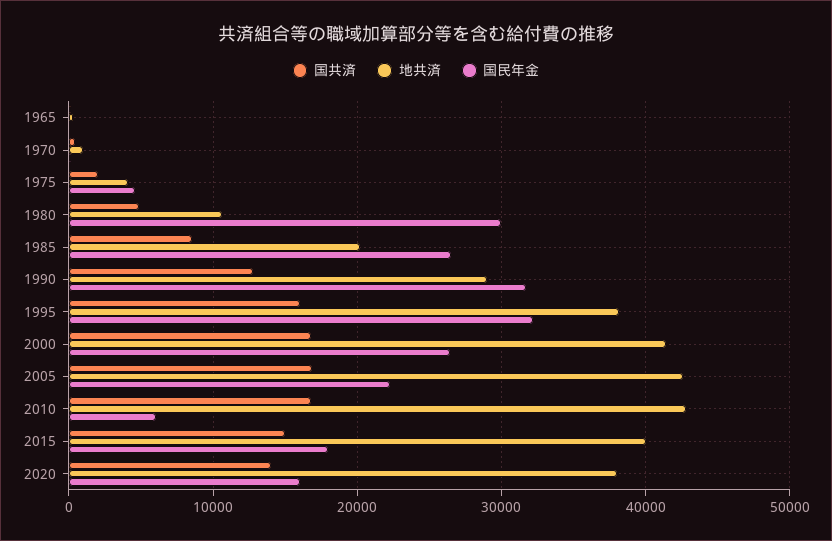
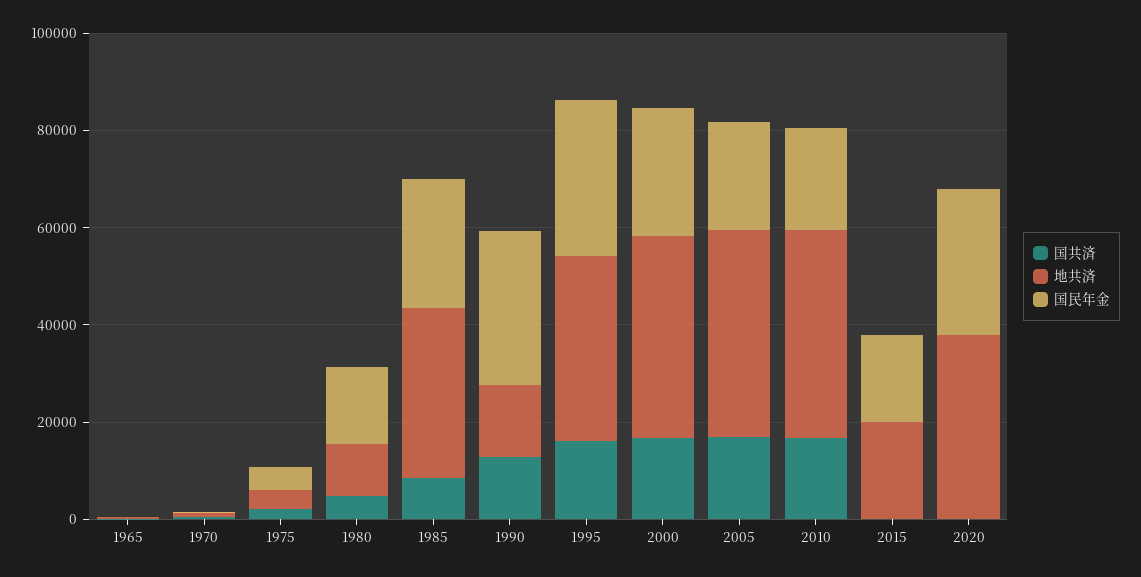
国民年金, 1980: 30000 -> 15000
地共済, 1985: 20000 -> 35000
地共済, 1990: 29000 -> 15000
国民年金, 2010: 6000 -> 20000
国共済, 2015: 15000 -> 0
地共済, 2015: 40000 -> 20000
国共済, 2020: 14000 -> 0
国民年金, 2020: 16000 -> 30000

